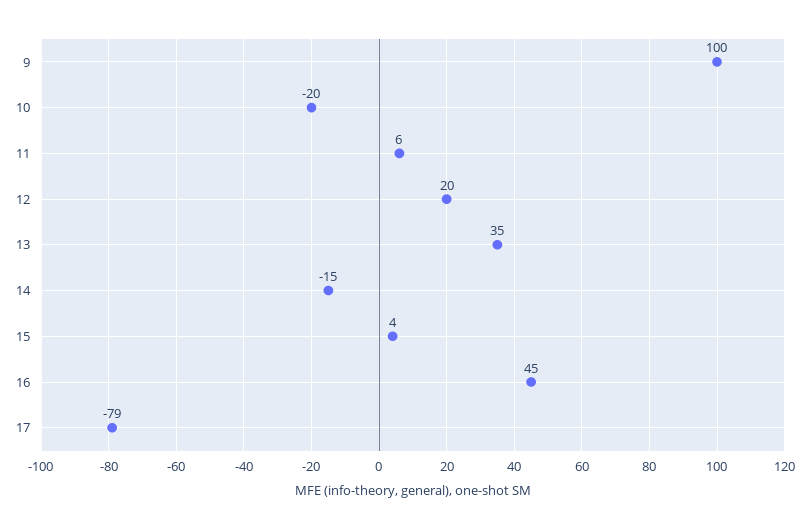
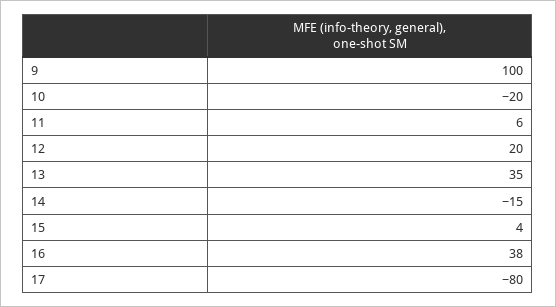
16: 45 -> 38
17: -79 -> -80

